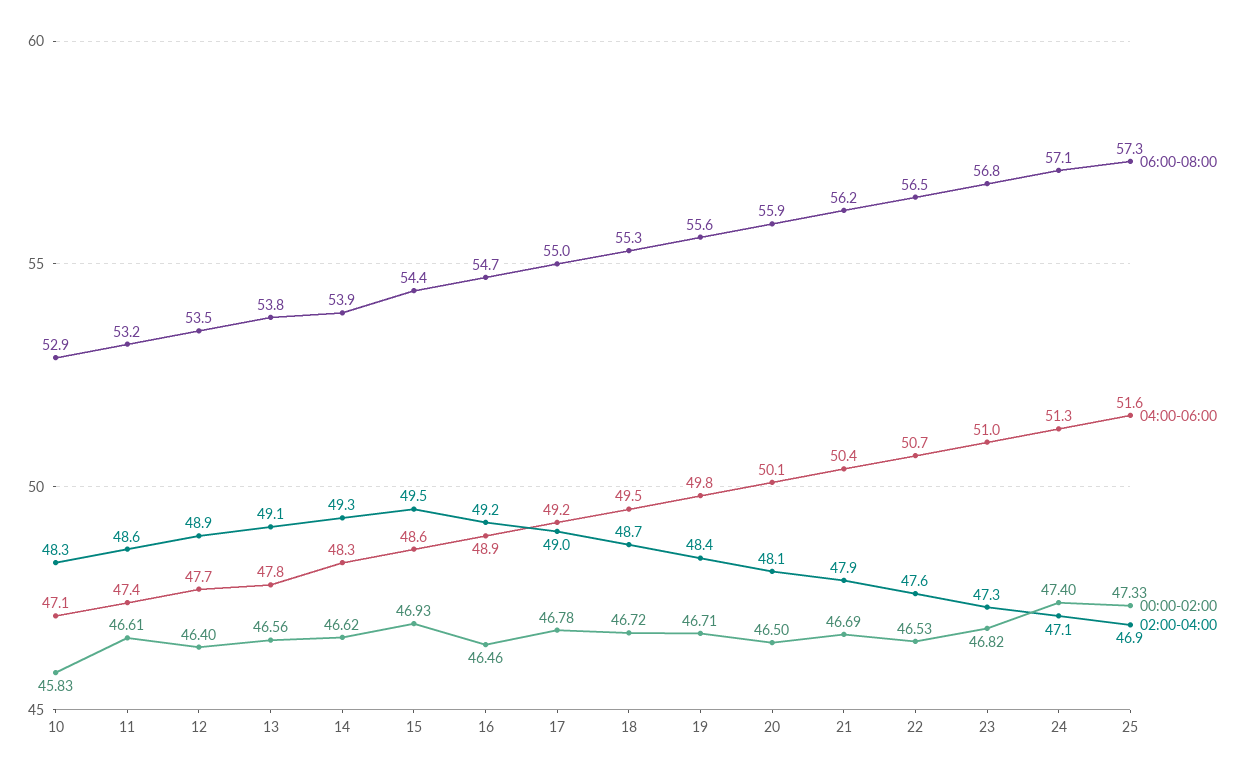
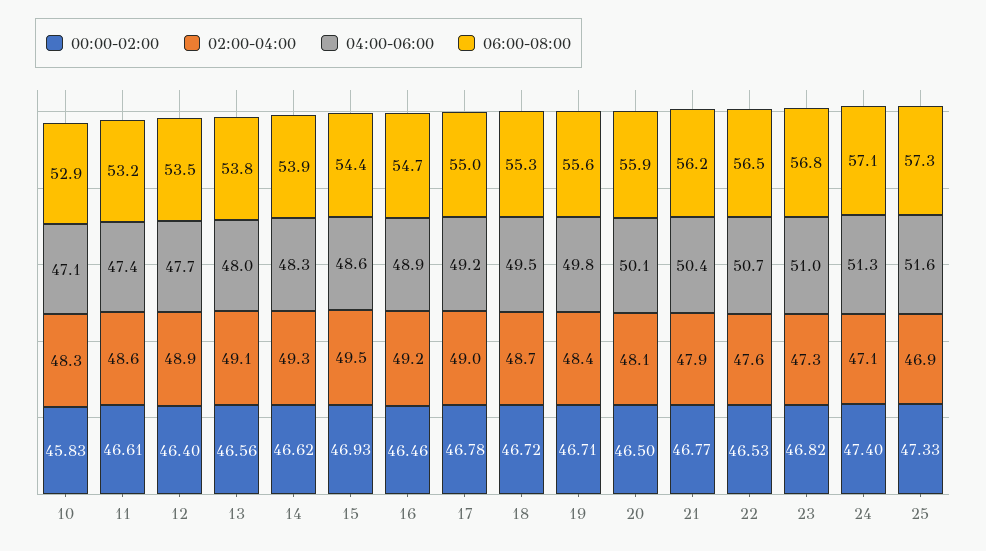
04:00-06:00, 13: 47.8 -> 48
00:00-02:00, 21: 46.69 -> 46.77

